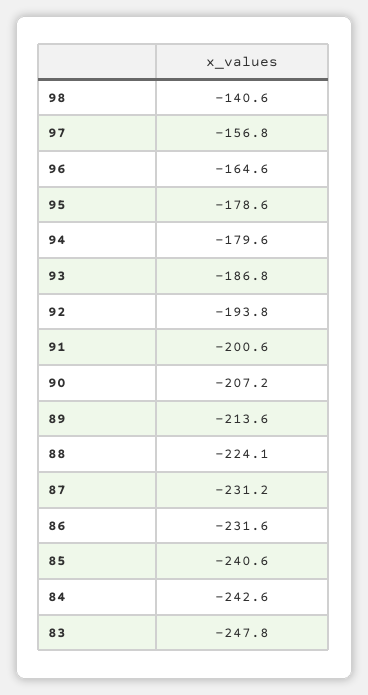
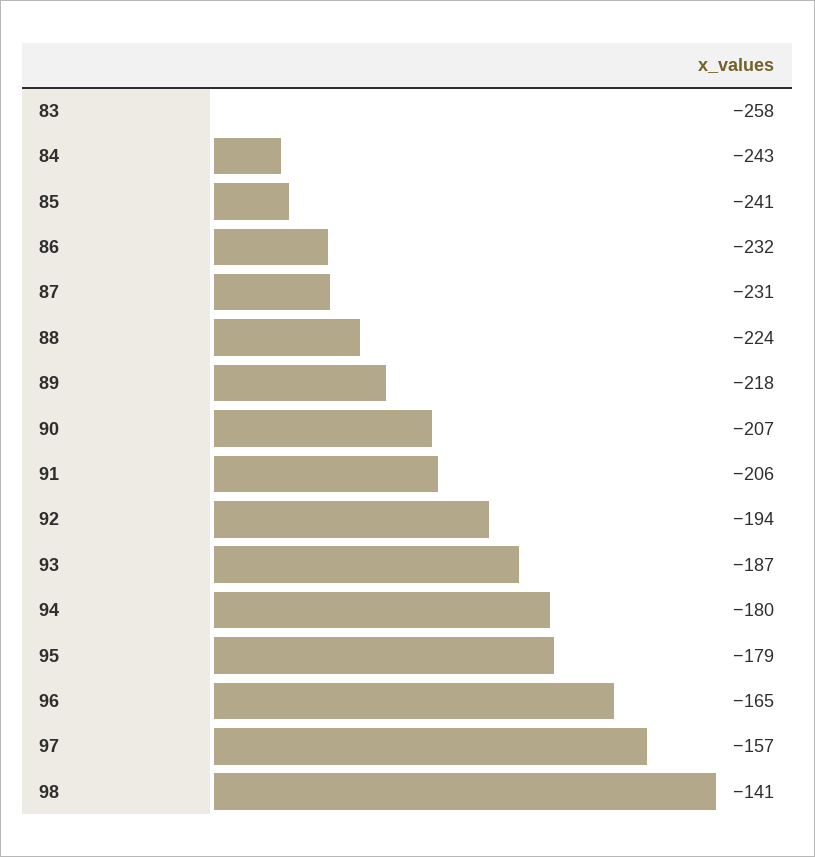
91: -200.6 -> -206
89: -213.6 -> -218
83: -247.8 -> -258

